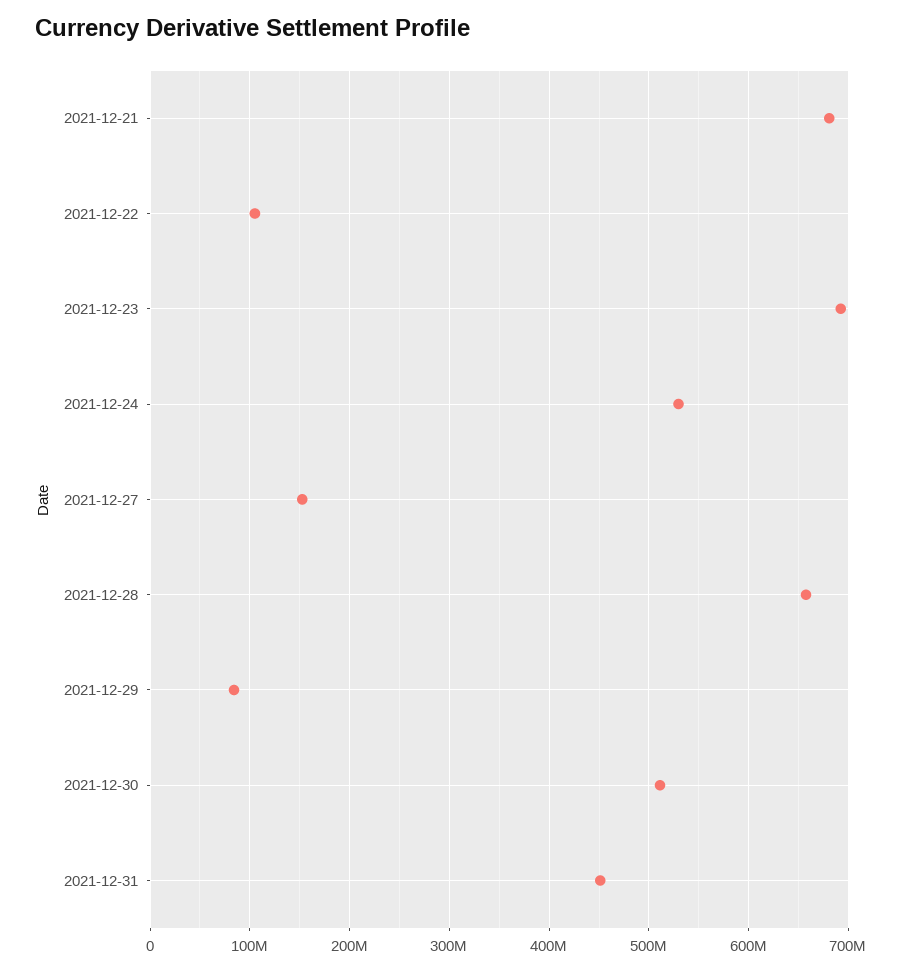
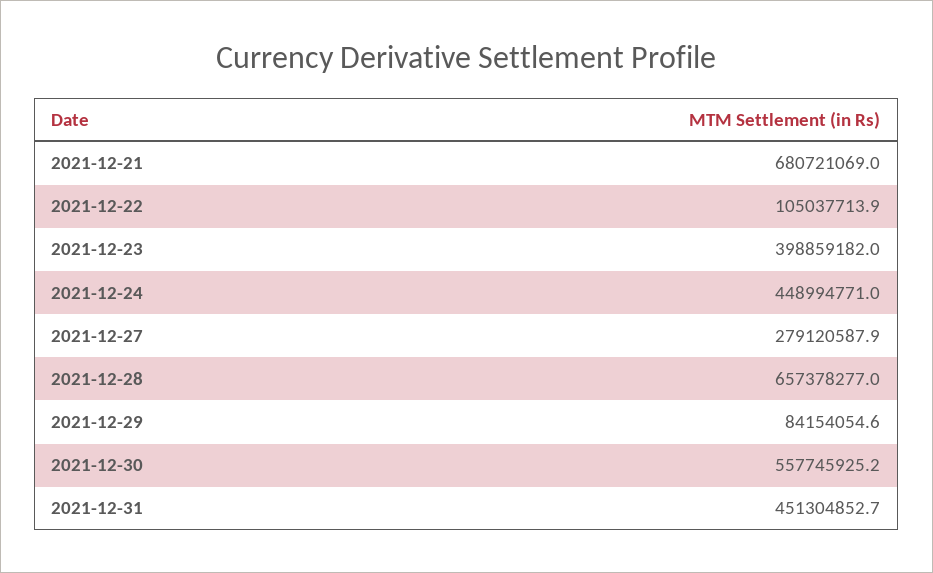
2021-12-23: 690000000 -> 398859182
2021-12-24: 530000000 -> 448994771
2021-12-27: 150000000 -> 279120587.9
2021-12-30: 510000000 -> 557745925.2

